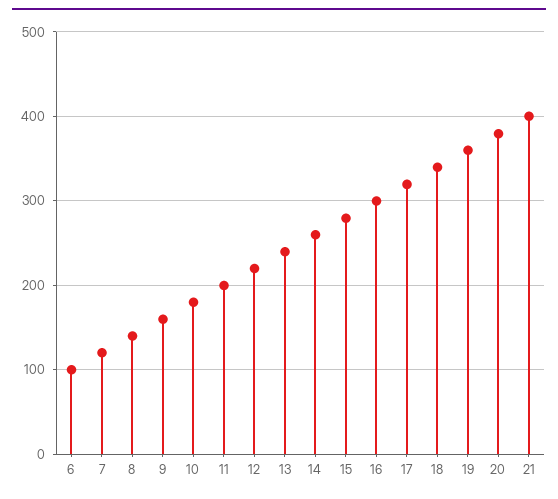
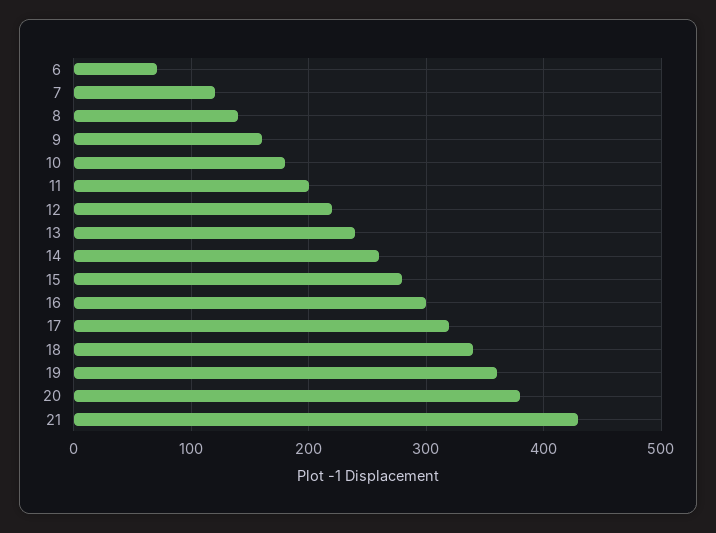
6: 100 -> 70
21: 400 -> 430

